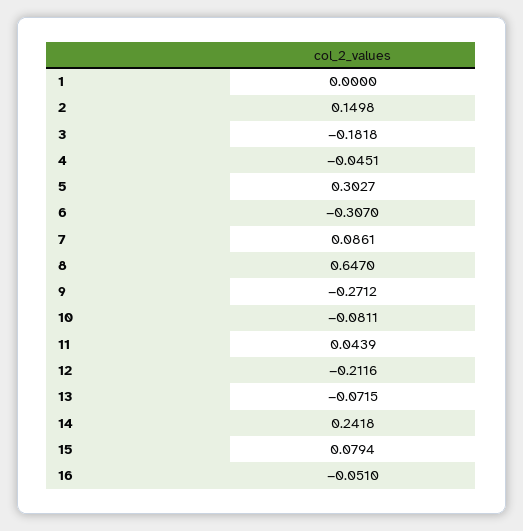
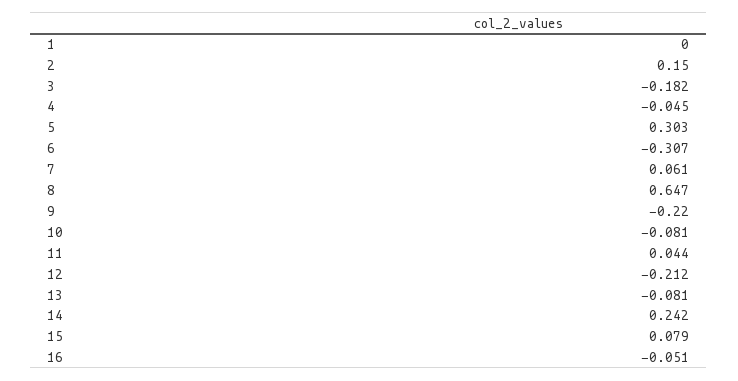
7: 0.0861 -> 0.061
9: -0.2712 -> -0.22
13: -0.0715 -> -0.081

